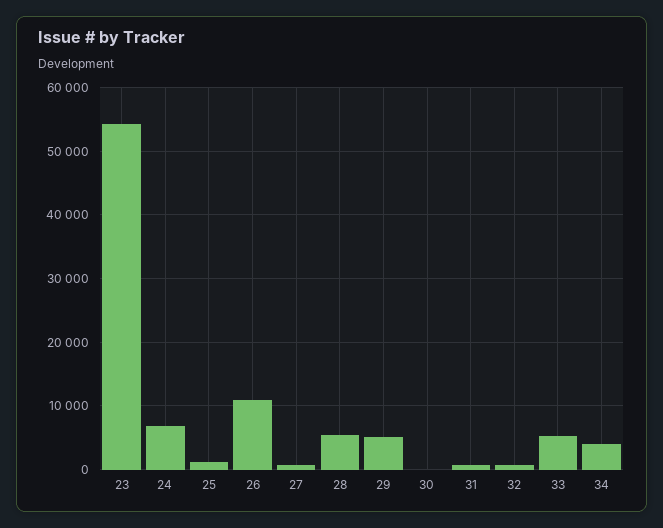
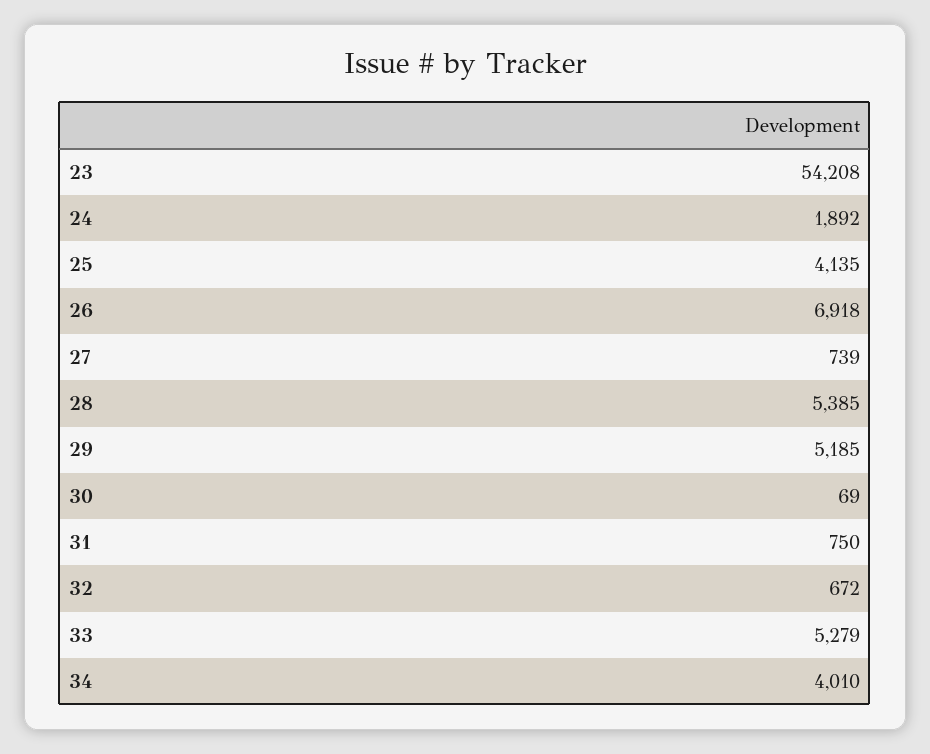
24: 7000 -> 1892
25: 1000 -> 4135
26: 11000 -> 6918

